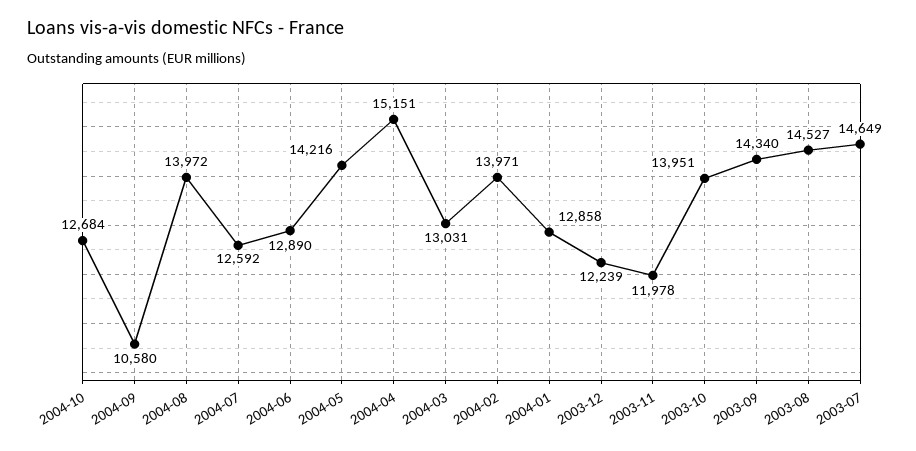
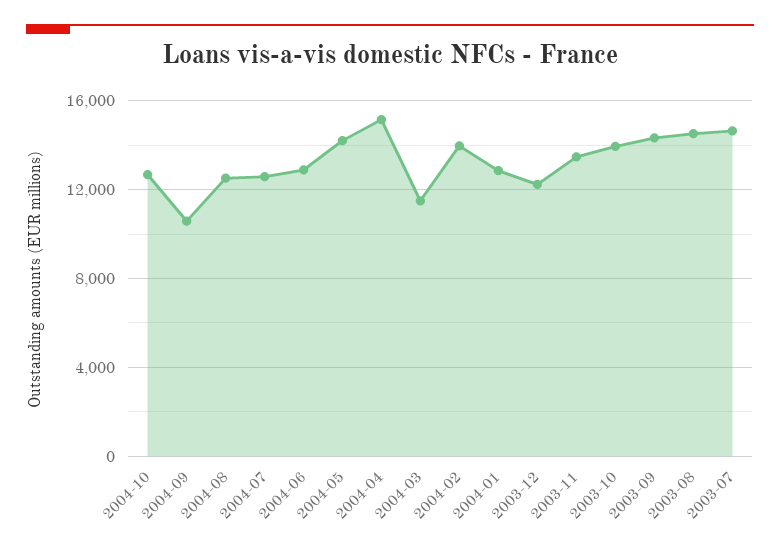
2004-08: 13972 -> 12500
2004-03: 13031 -> 11500
2003-11: 11978 -> 13500

